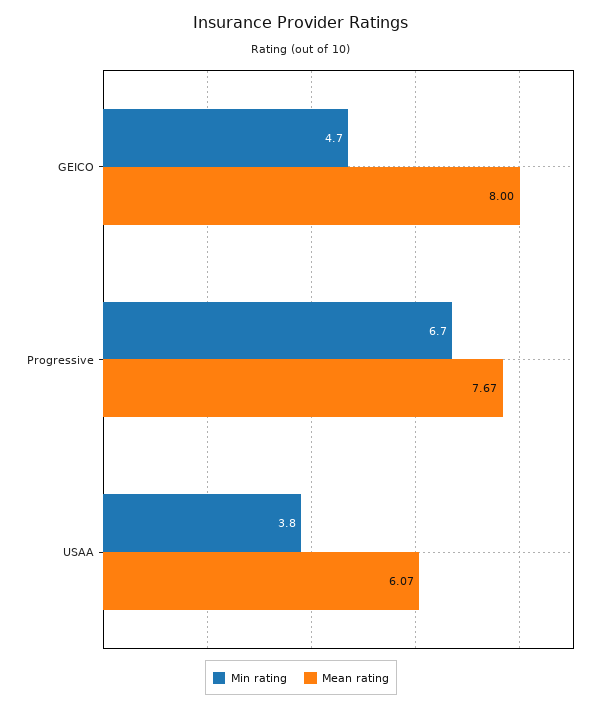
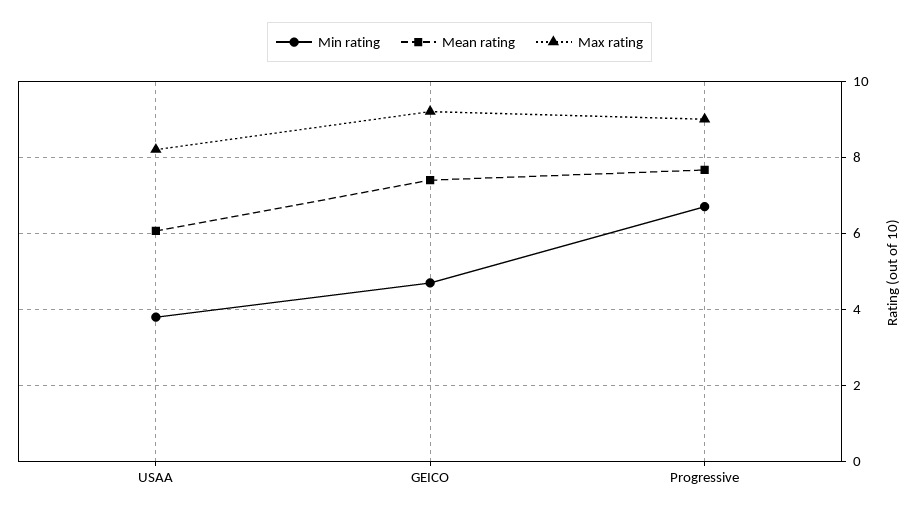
Mean rating, GEICO: 8 -> 7.4
Max rating, USAA: none -> 8.2
Max rating, GEICO: none -> 9.2
Max rating, Progressive: none -> 9

